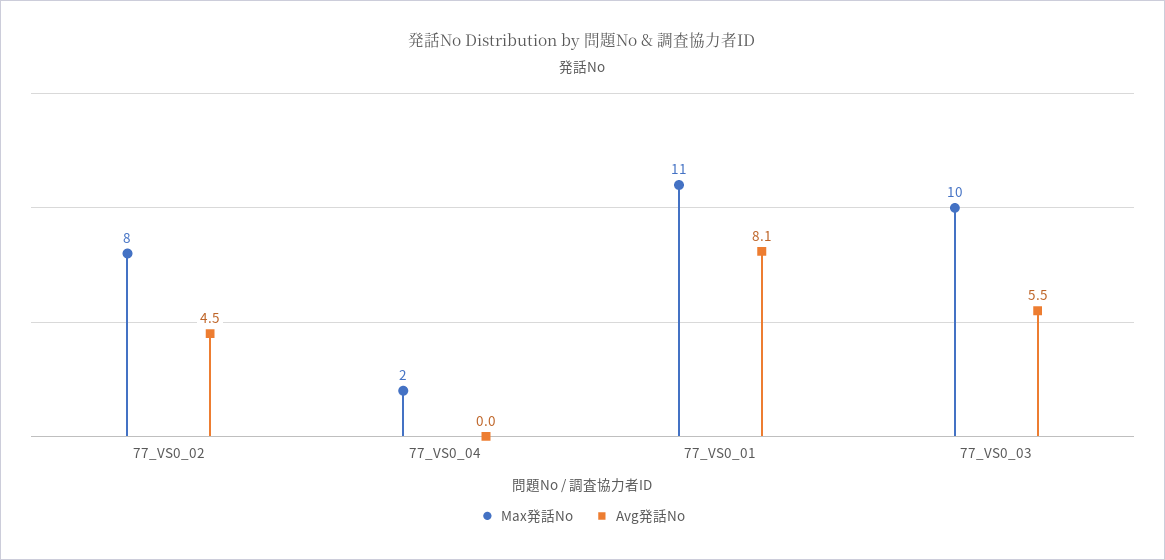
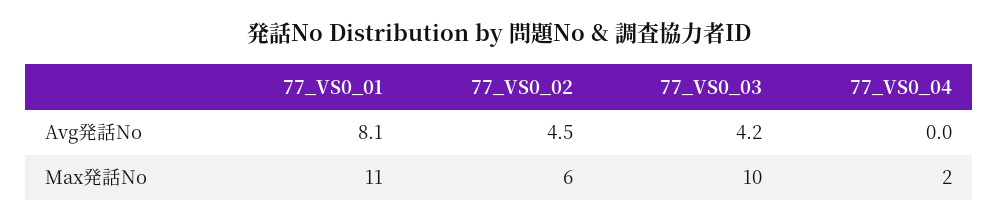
Max発話No, 77_VS0_02: 8 -> 6
Avg発話No, 77_VS0_03: 5.5 -> 4.2

